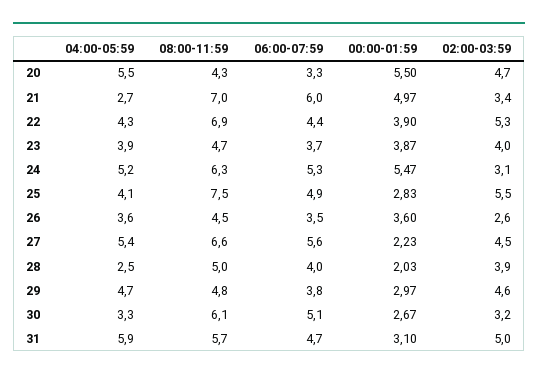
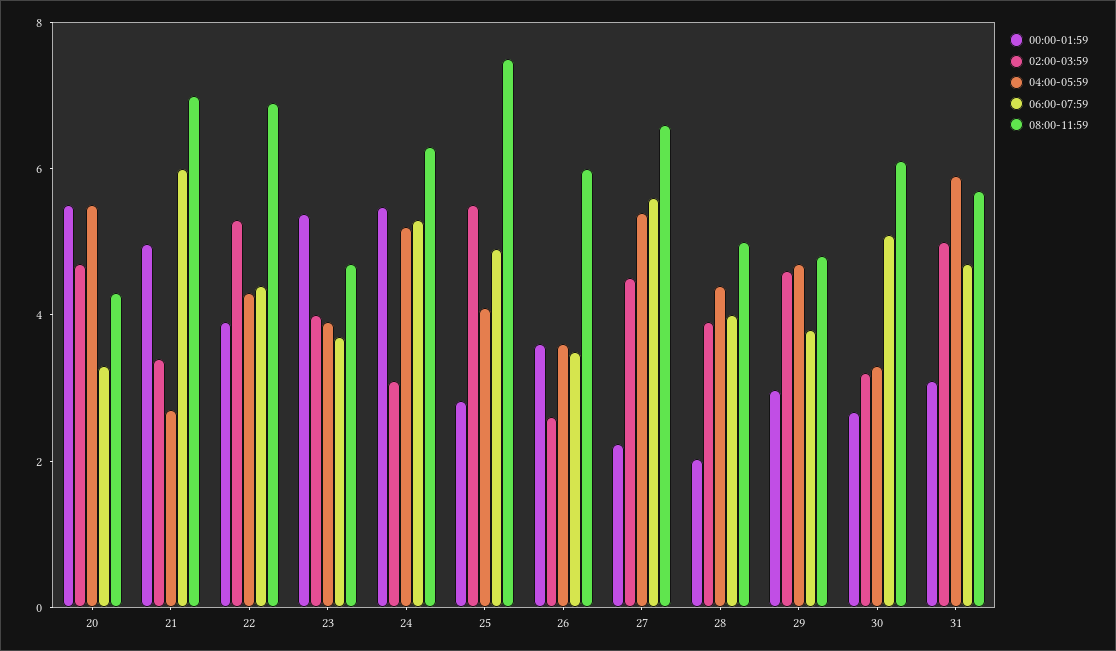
00:00-01:59, 23: 3.87 -> 5.5
08:00-11:59, 26: 4.5 -> 6
04:00-05:59, 28: 2.5 -> 4.5

